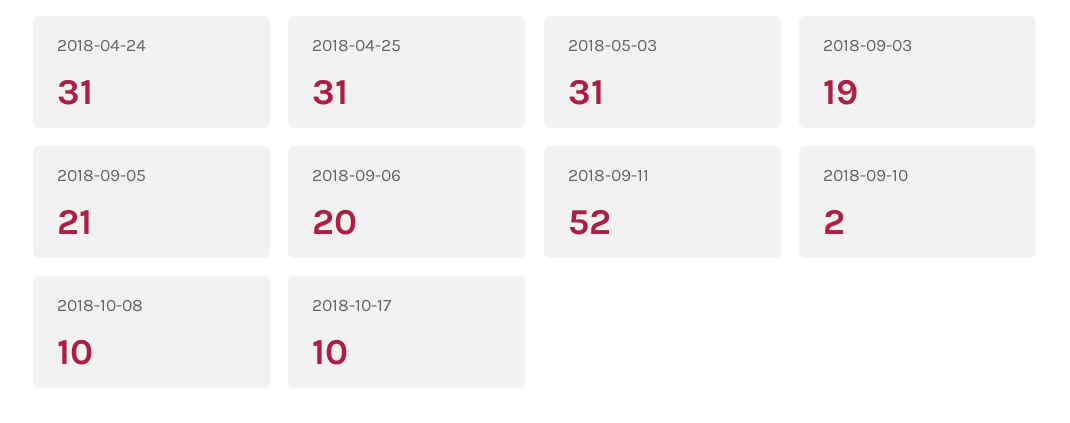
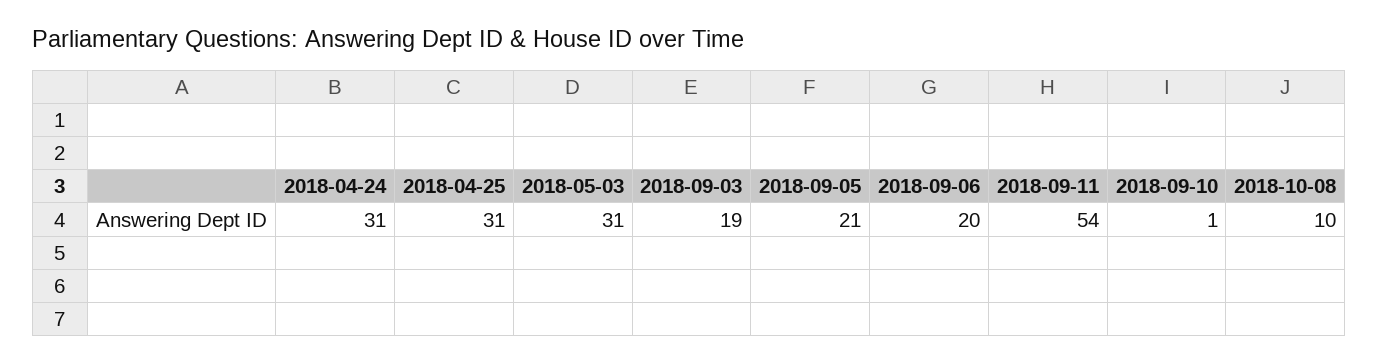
2018-09-11: 52 -> 54
2018-09-10: 2 -> 1
2018-10-17: 10 -> none

